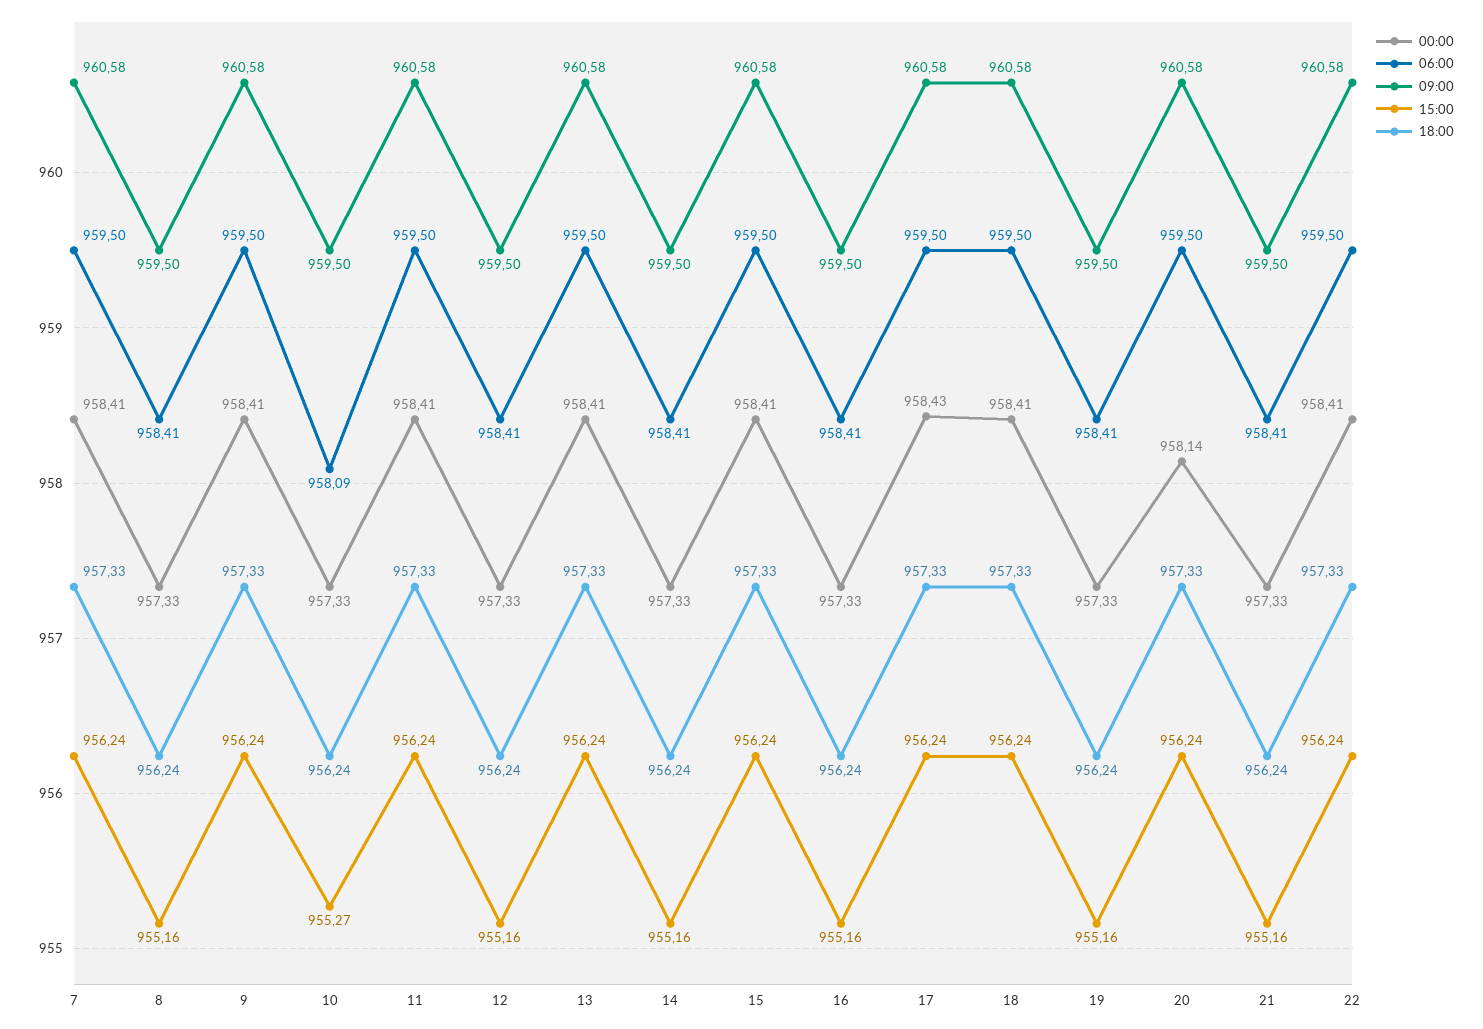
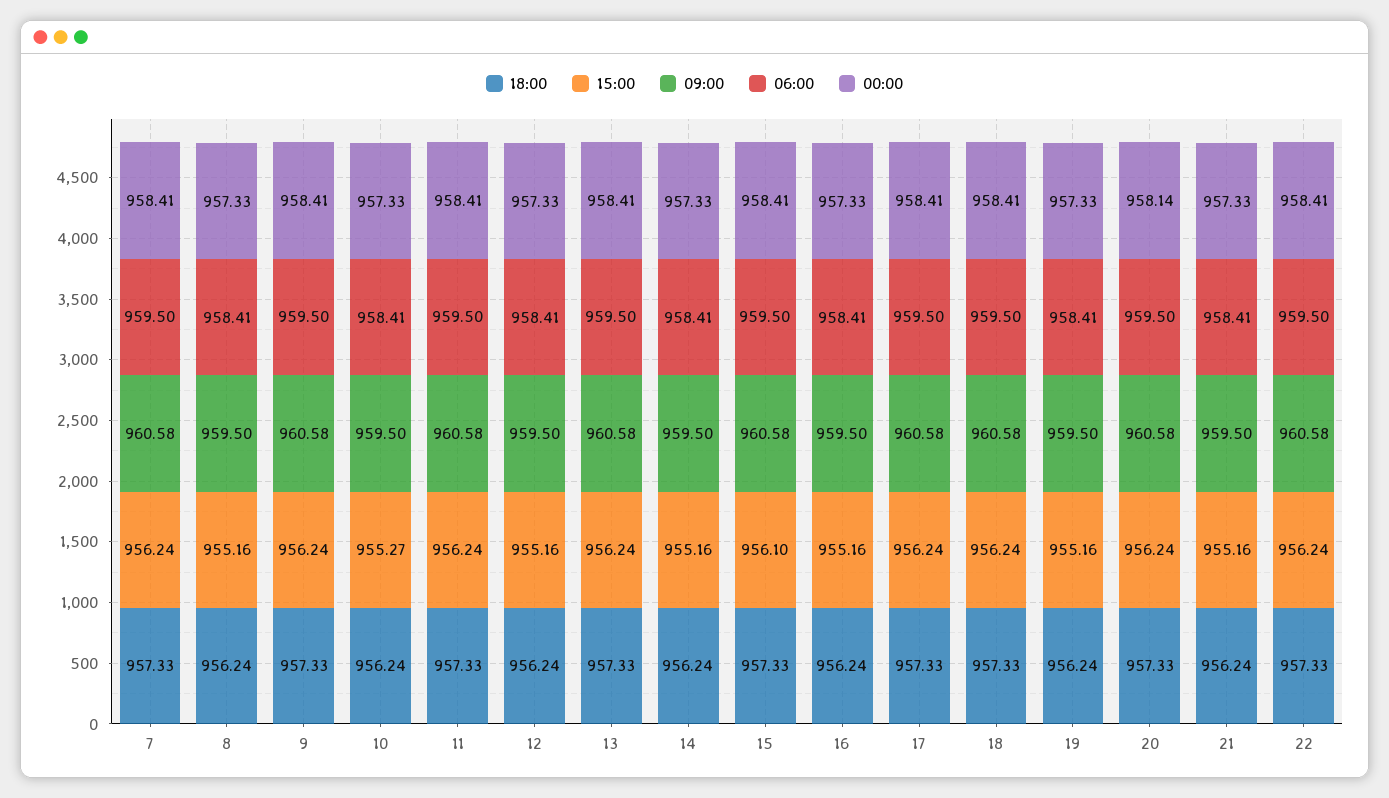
06:00, 10: 958.09 -> 958.41
15:00, 15: 956.24 -> 956.1
00:00, 17: 958.43 -> 958.41

